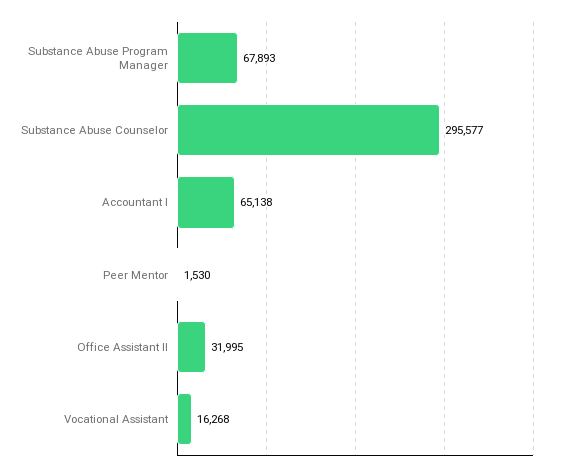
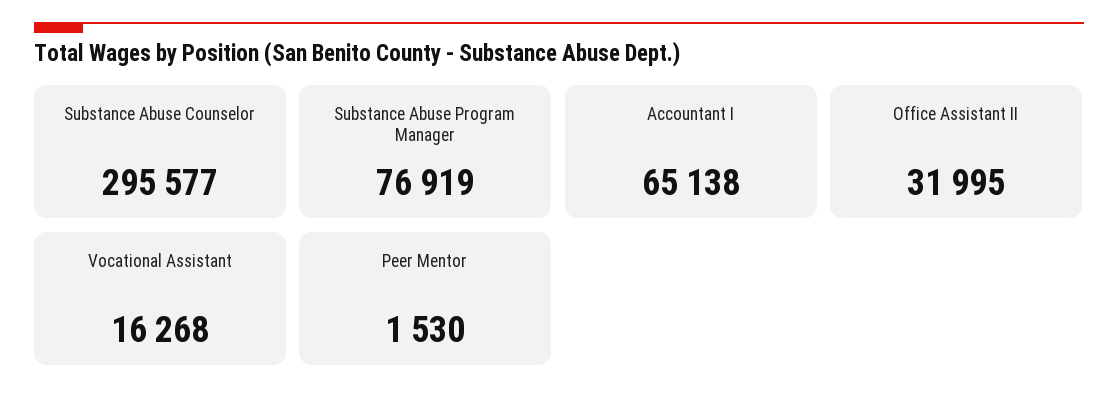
Substance Abuse Program Manager: 67893 -> 76919

